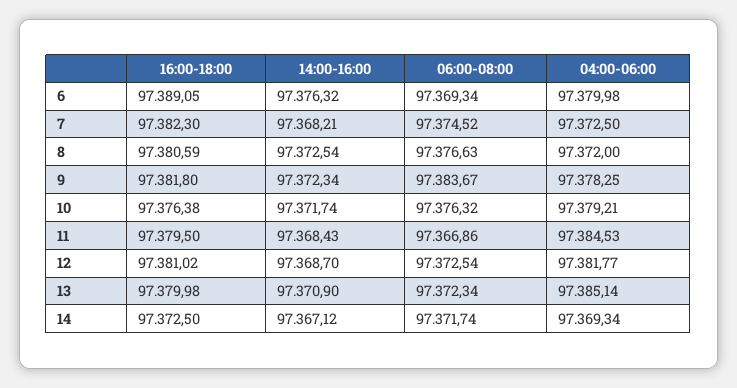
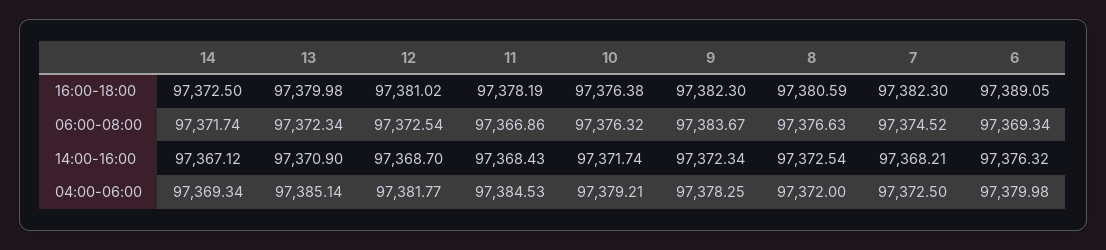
16:00-18:00, 9: 97381.8 -> 97382.3
16:00-18:00, 11: 97379.5 -> 97378.19

